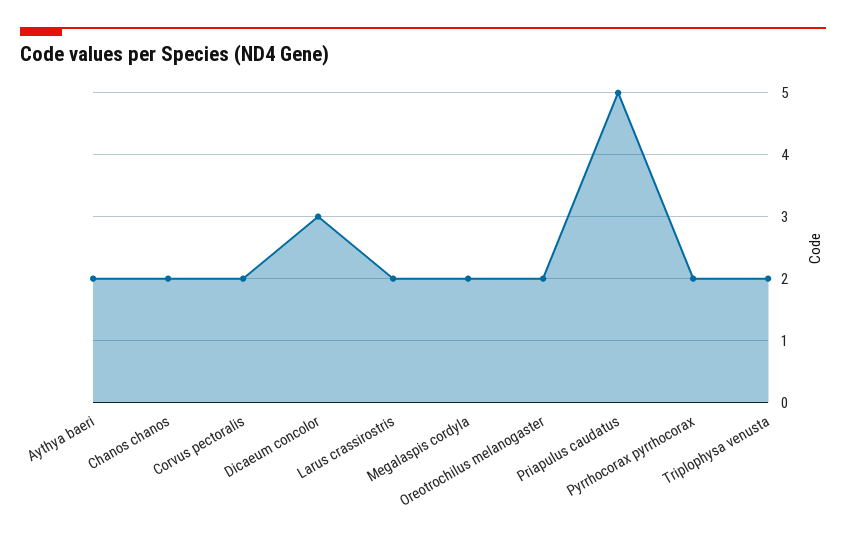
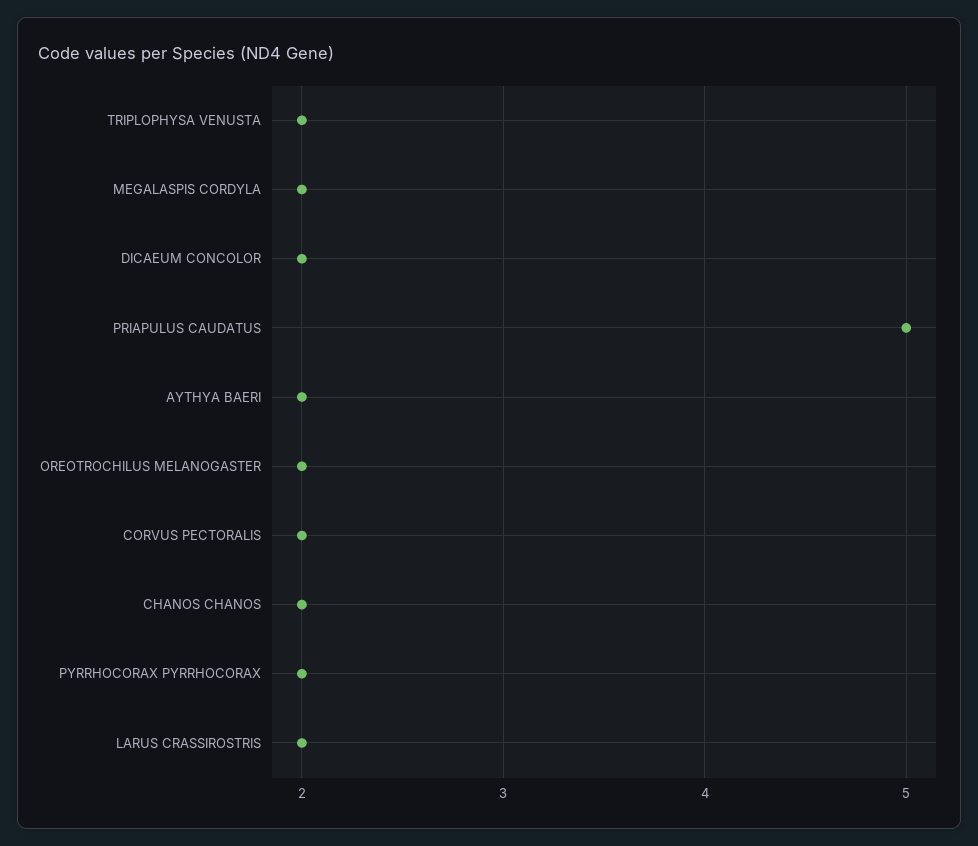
Dicaeum concolor: 3 -> 2

